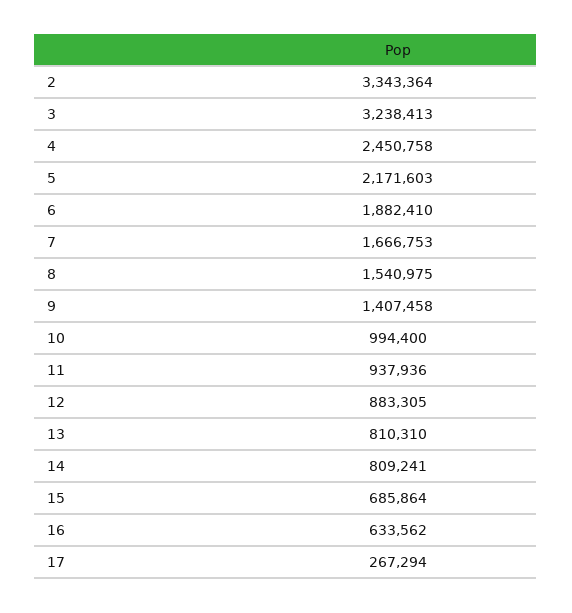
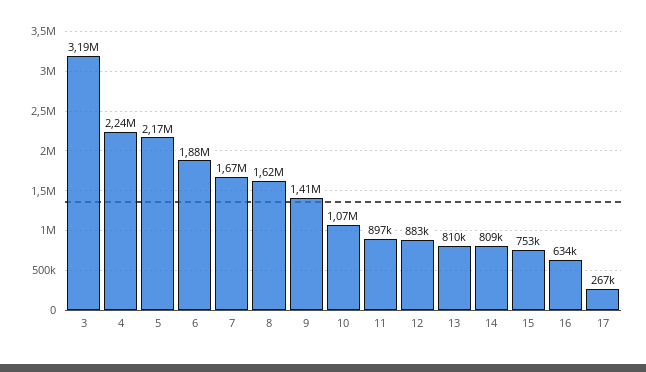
2: 3343364 -> none
3: 3238413 -> 3190000
4: 2450758 -> 2240000
8: 1540975 -> 1620000
10: 994400 -> 1070000
11: 937936 -> 897000
15: 685864 -> 753000

